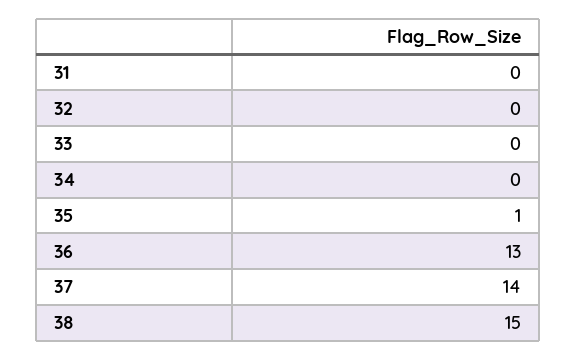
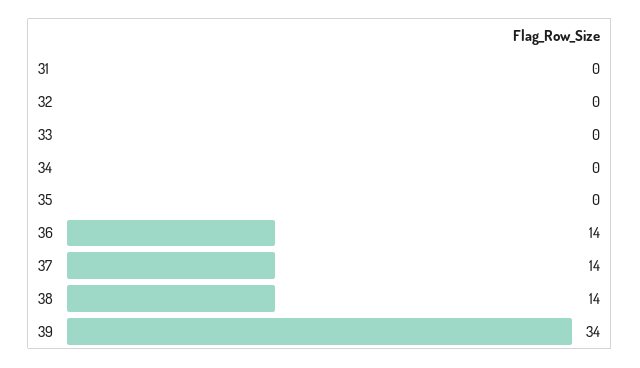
35: 1 -> 0
36: 13 -> 14
38: 15 -> 14
39: none -> 34

